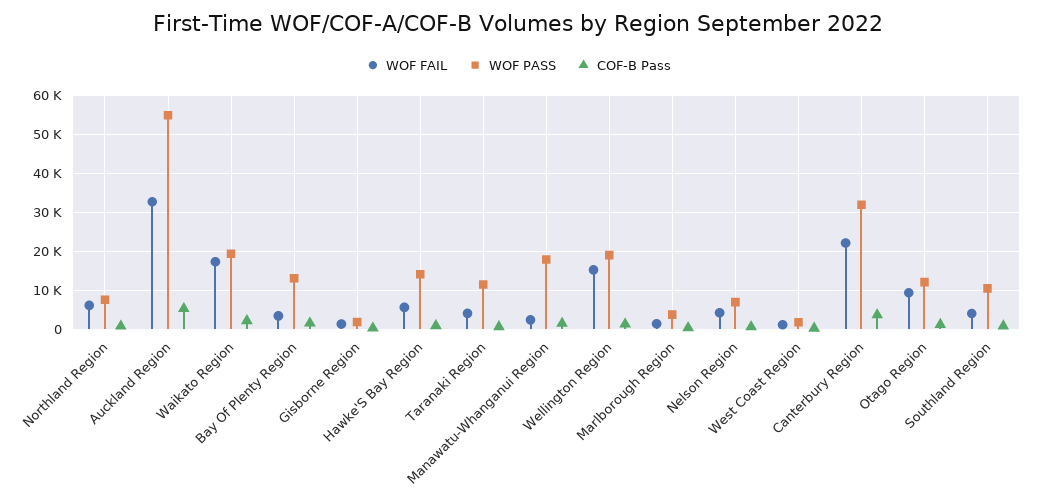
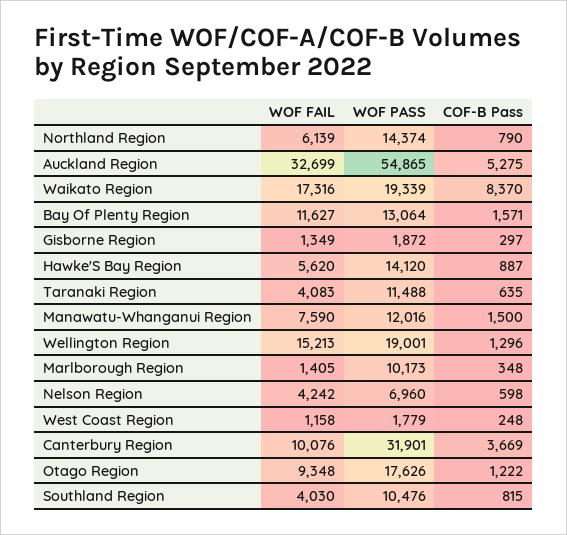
WOF PASS, Northland Region: 8000 -> 14374
COF-B Pass, Waikato Region: 2000 -> 8370
WOF FAIL, Bay Of Plenty Region: 4000 -> 11627
WOF FAIL, Manawatu-Whanganui Region: 2000 -> 7590
WOF PASS, Manawatu-Whanganui Region: 18000 -> 12016
WOF PASS, Marlborough Region: 4000 -> 10173
WOF FAIL, Canterbury Region: 22000 -> 10076
WOF PASS, Otago Region: 12000 -> 17626

